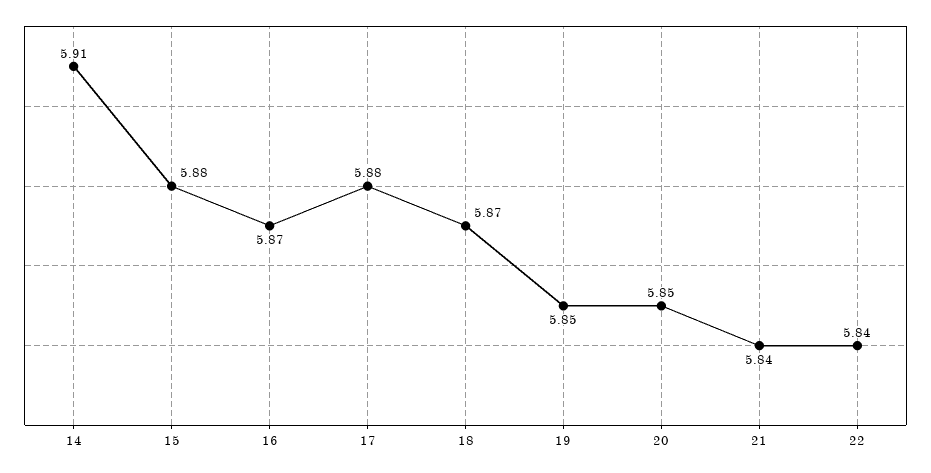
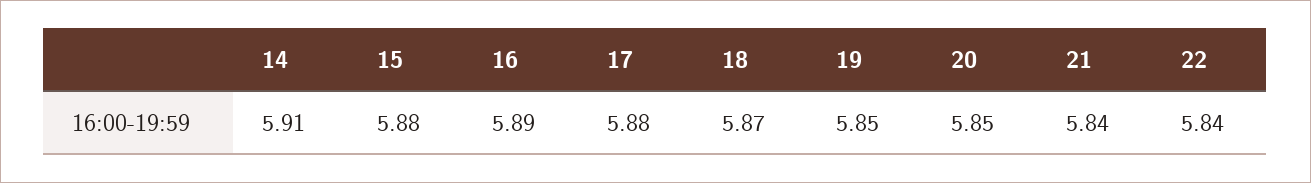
16: 5.87 -> 5.89

